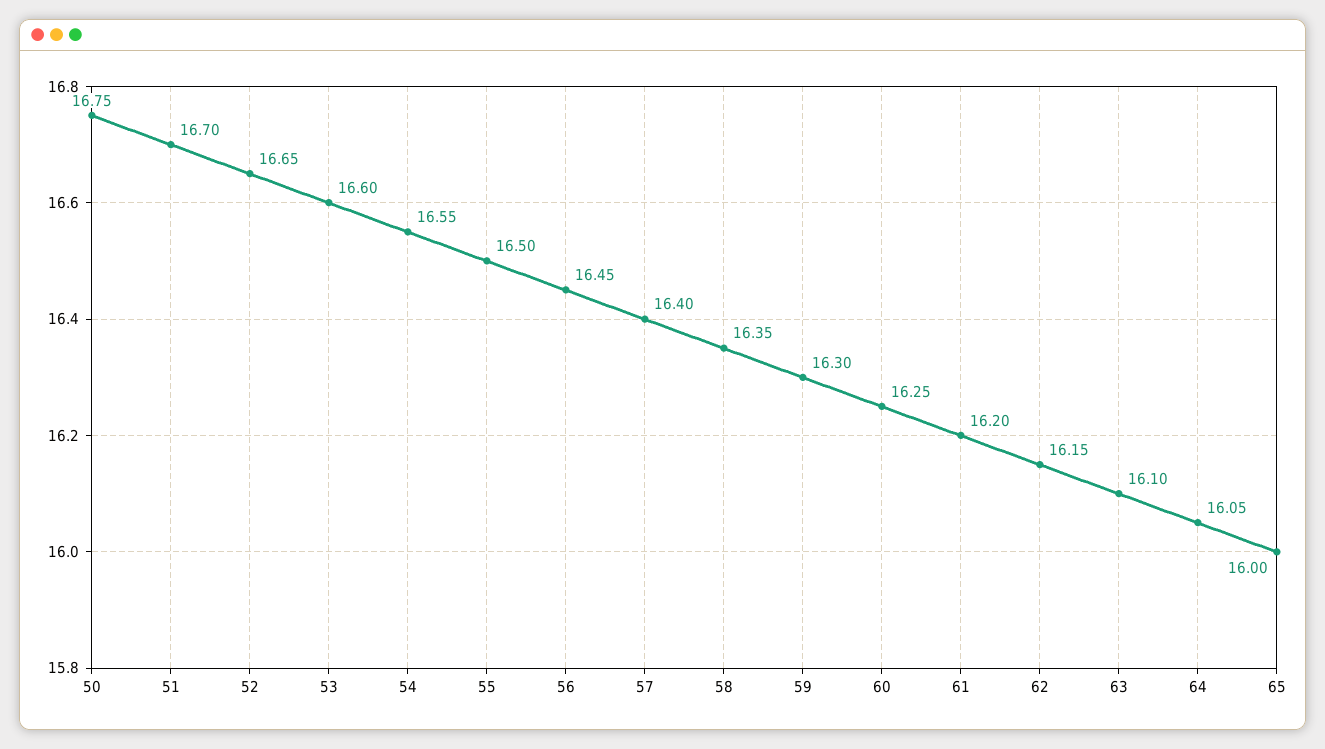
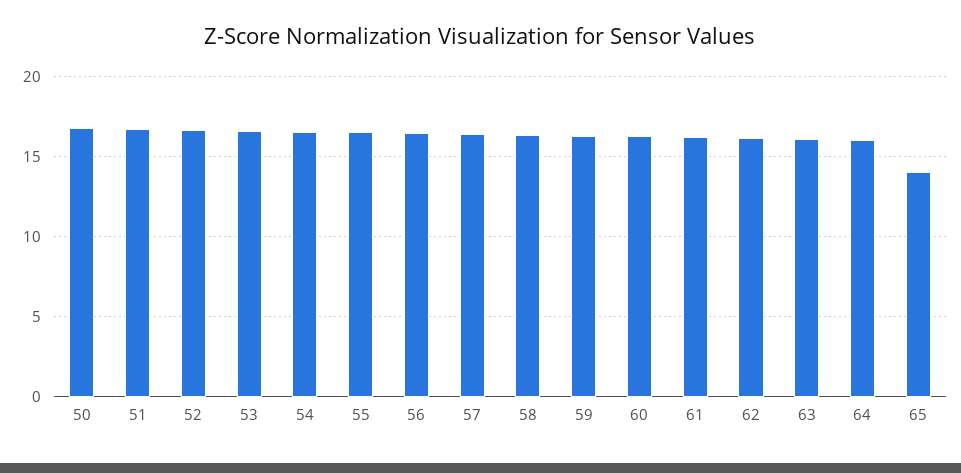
65: 16 -> 14

